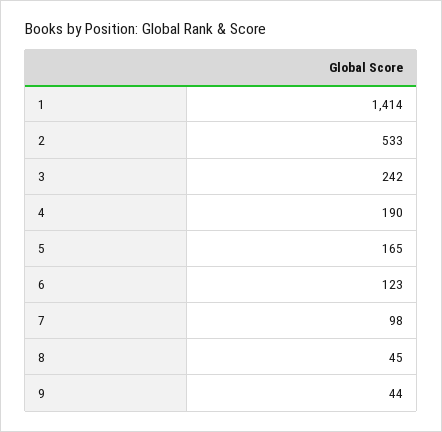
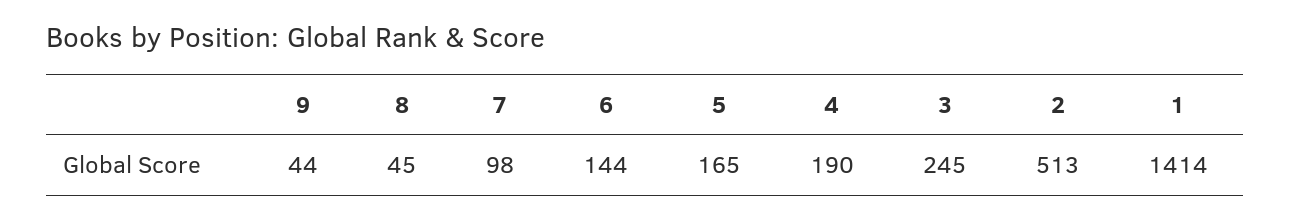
2: 533 -> 513
3: 242 -> 245
6: 123 -> 144

